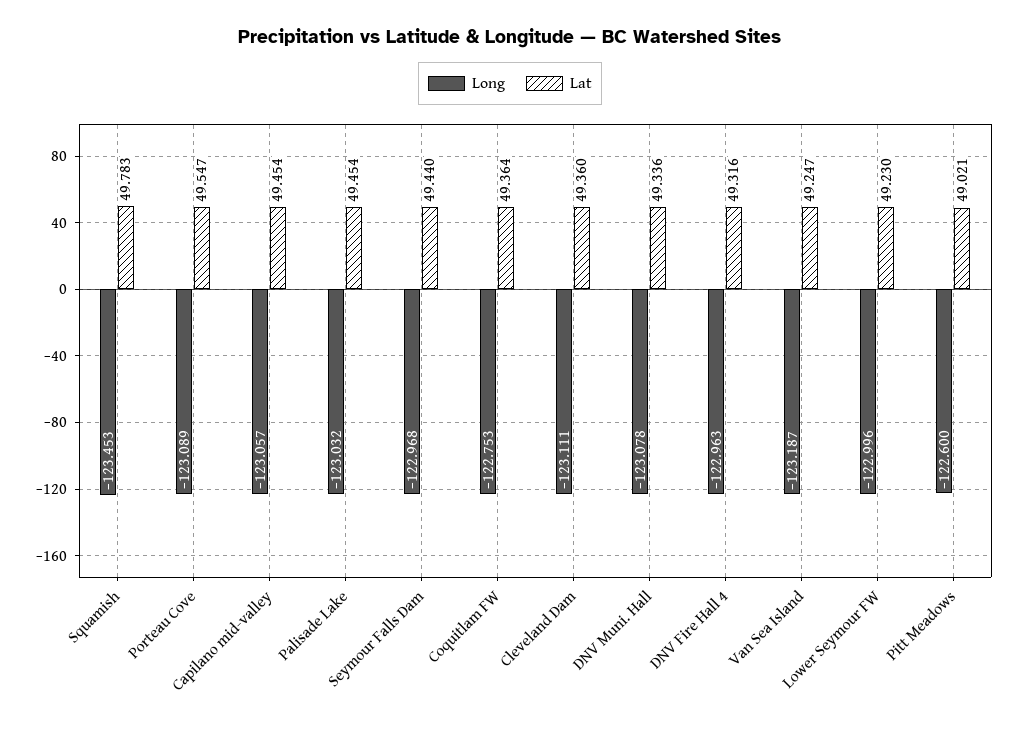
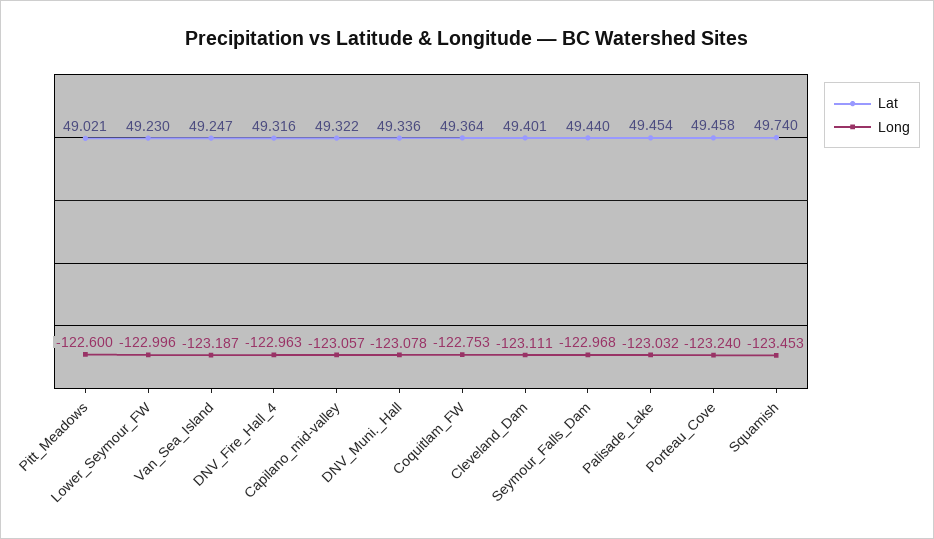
Lat, Squamish: 49.783 -> 49.74
Long, Porteau Cove: -123.089 -> -123.24
Lat, Porteau Cove: 49.547 -> 49.458
Lat, Capilano mid-valley: 49.454 -> 49.322
Lat, Cleveland Dam: 49.36 -> 49.401

